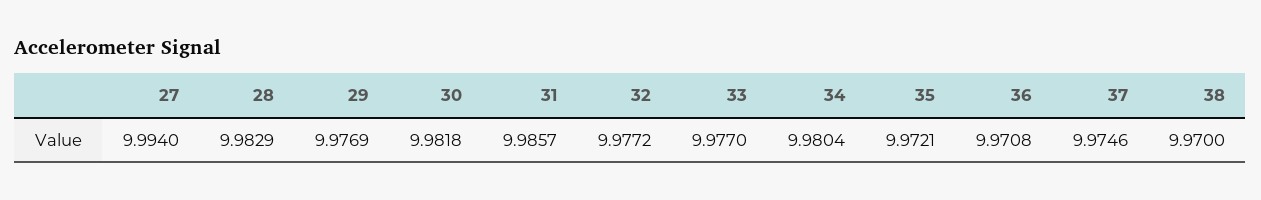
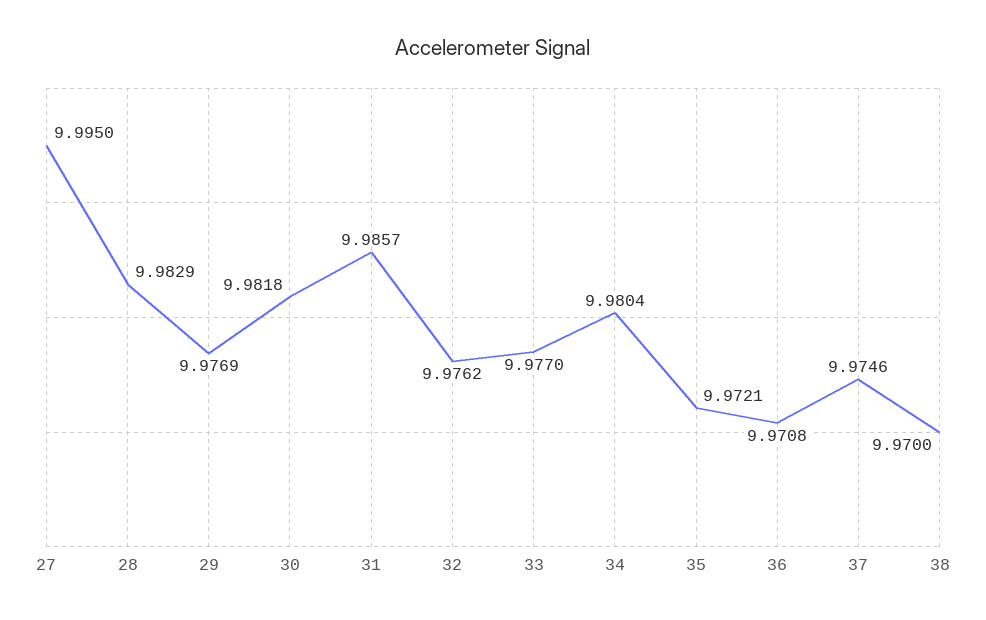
27: 9.994 -> 9.995
32: 9.9772 -> 9.9762

